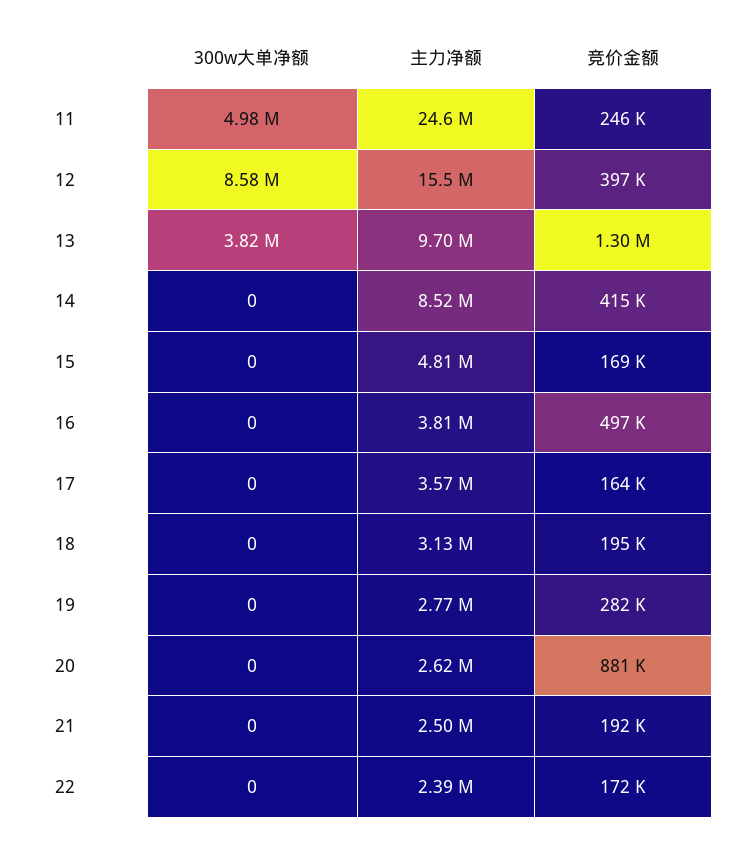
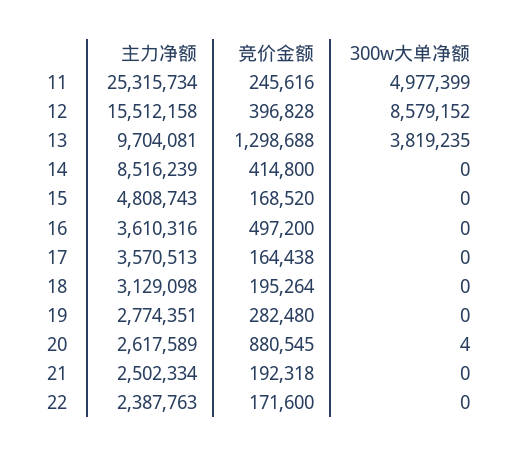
主力净额, 11: 24600000 -> 25315734
主力净额, 16: 3810000 -> 3610316
300w大单净额, 20: 0 -> 4

